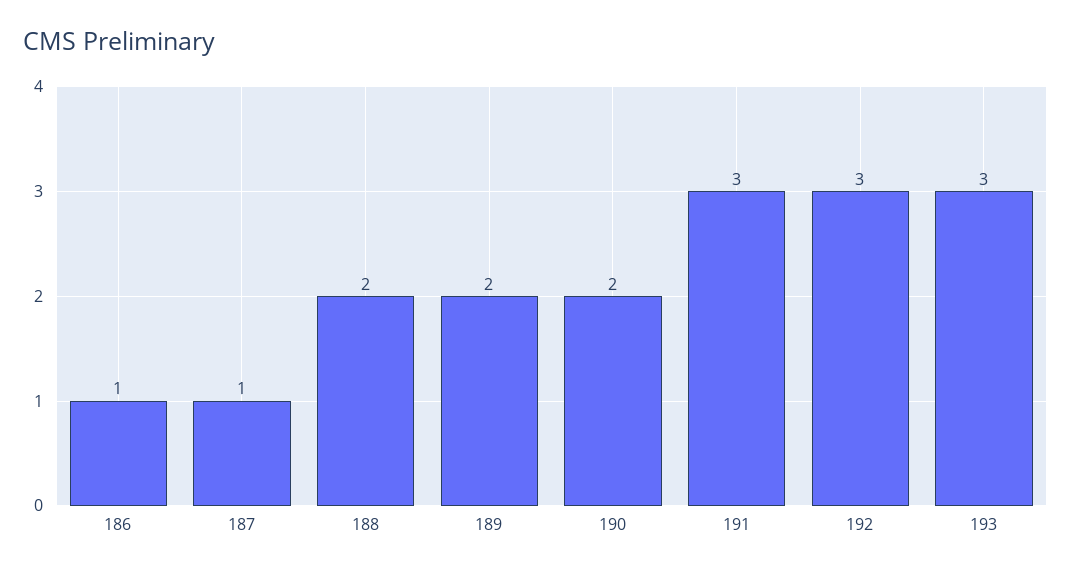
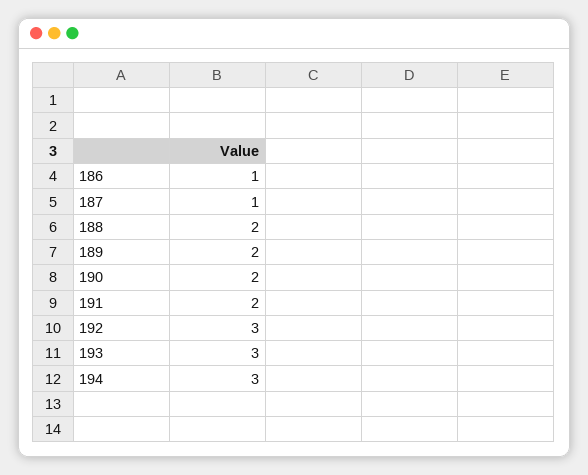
191: 3 -> 2
194: none -> 3

